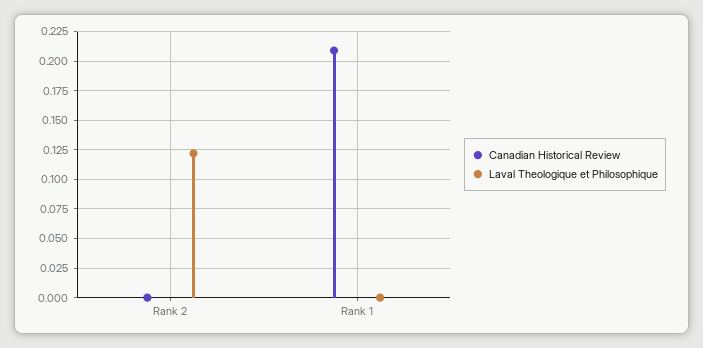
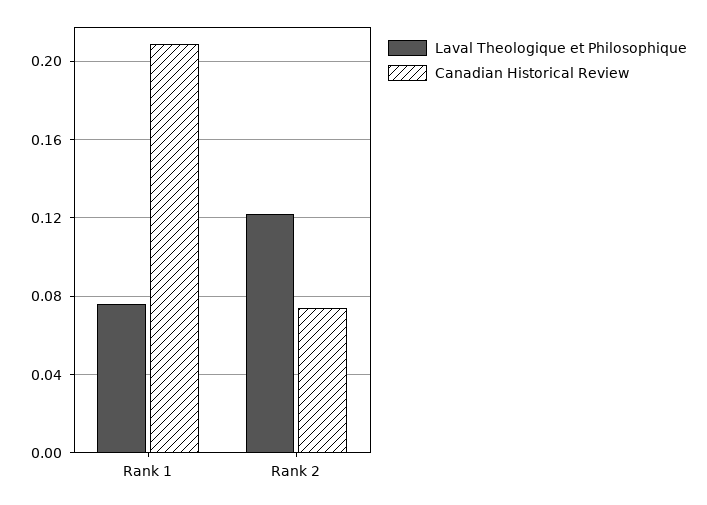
Canadian Historical Review, Rank 2: 0 -> 0.075
Laval Theologique et Philosophique, Rank 1: 0 -> 0.075

